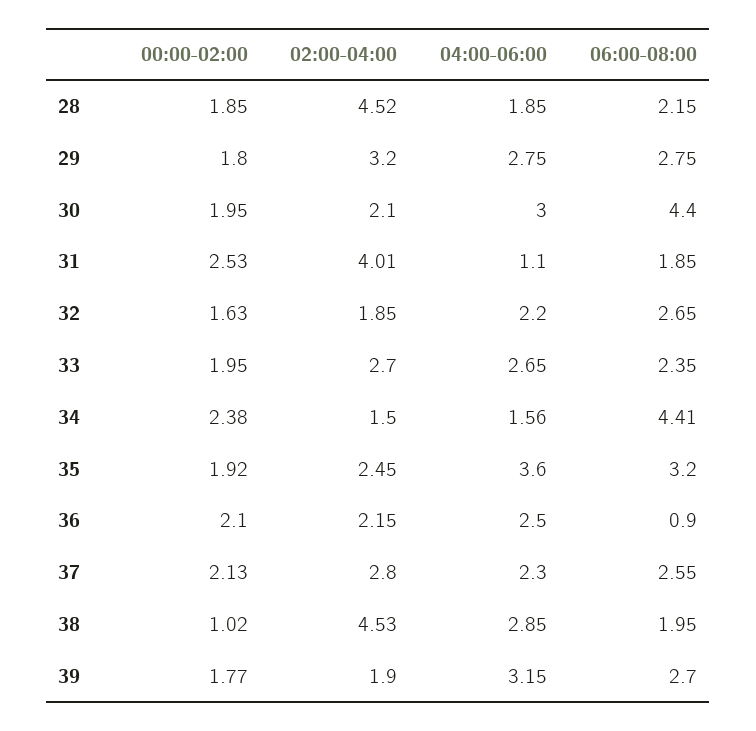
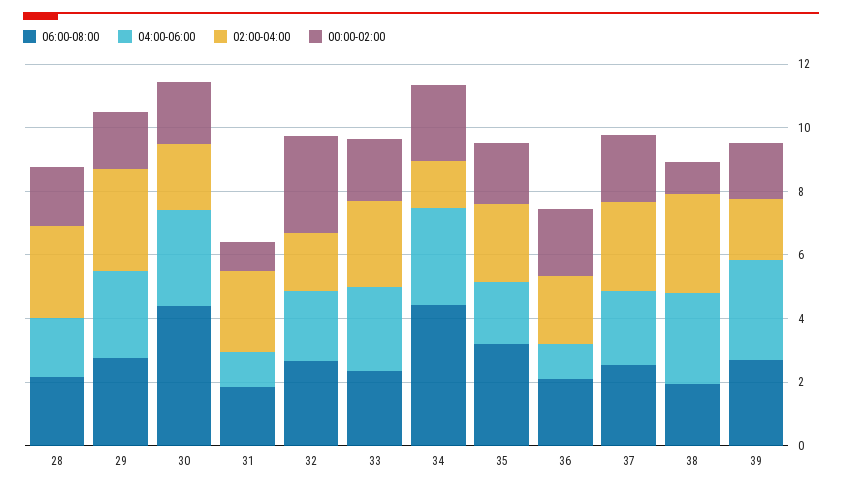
02:00-04:00, 28: 4.52 -> 3
00:00-02:00, 31: 2.53 -> 1
02:00-04:00, 31: 4.01 -> 2.5
00:00-02:00, 32: 1.63 -> 3
04:00-06:00, 34: 1.56 -> 3
04:00-06:00, 35: 3.6 -> 2
04:00-06:00, 36: 2.5 -> 1
06:00-08:00, 36: 0.9 -> 2
02:00-04:00, 38: 4.53 -> 3

